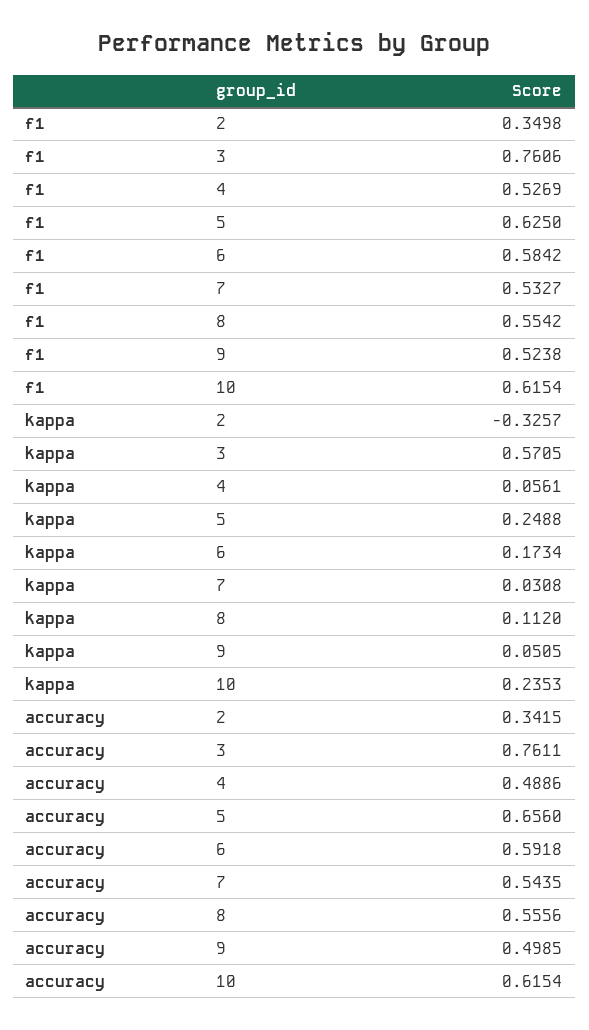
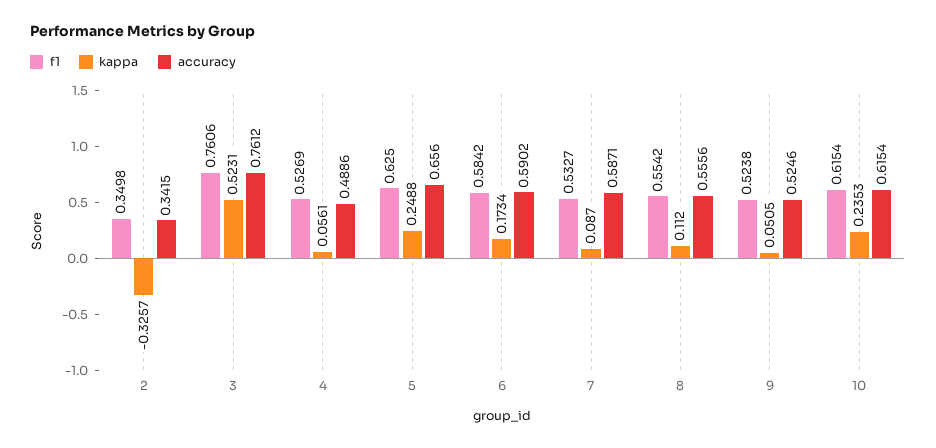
kappa, 3: 0.5705 -> 0.5231
kappa, 7: 0.0308 -> 0.087
accuracy, 3: 0.7611 -> 0.7612
accuracy, 6: 0.5918 -> 0.5902
accuracy, 7: 0.5435 -> 0.5871
accuracy, 9: 0.4985 -> 0.5246

